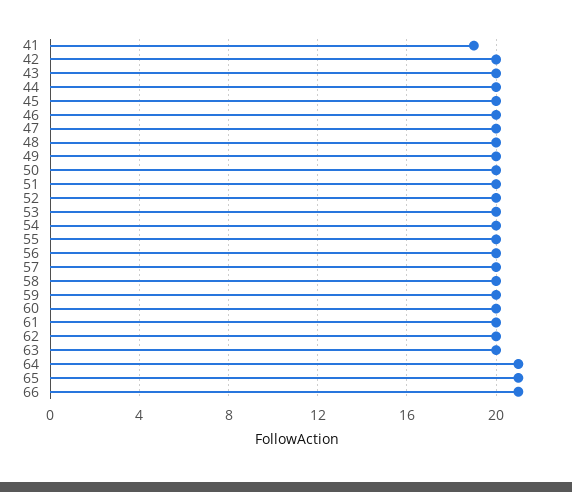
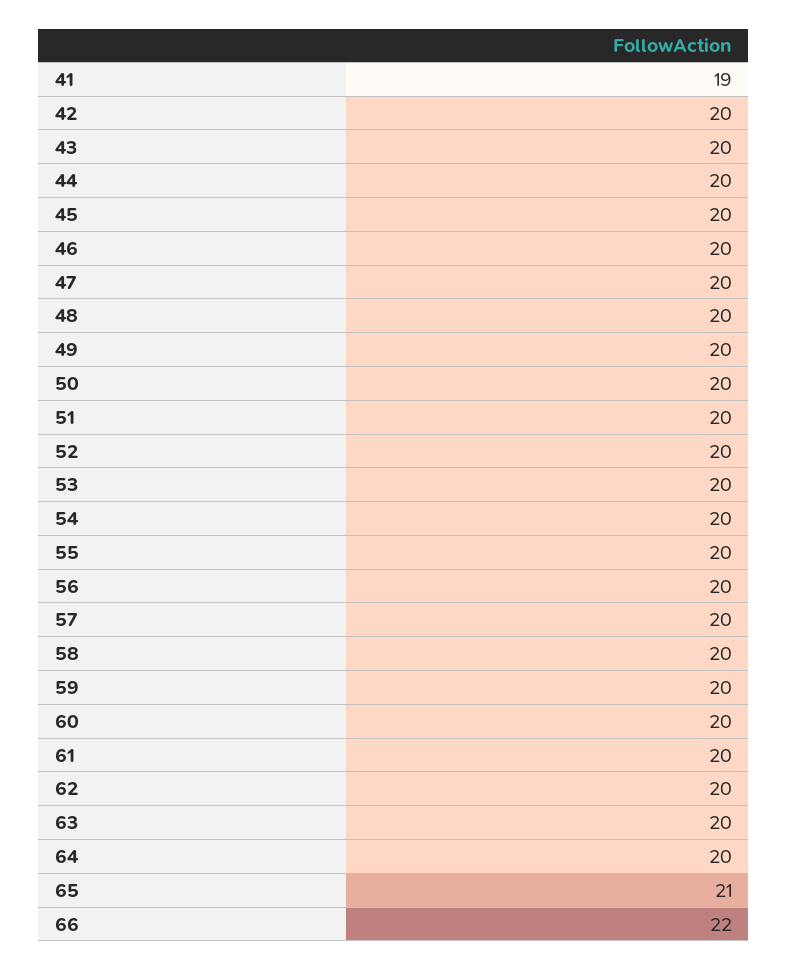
64: 21 -> 20
66: 21 -> 22

